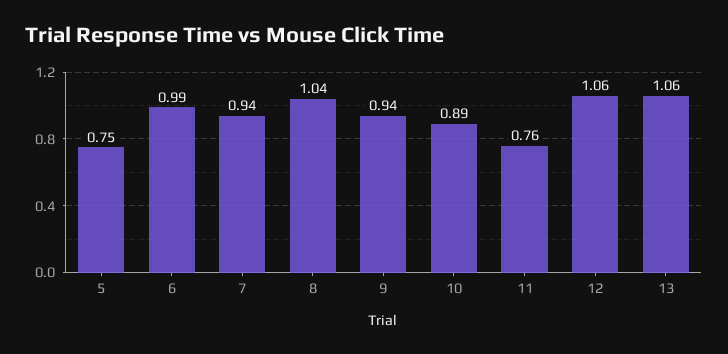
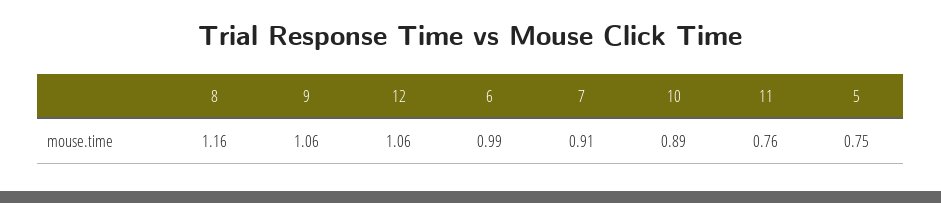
7: 0.94 -> 0.91
8: 1.04 -> 1.16
9: 0.94 -> 1.06
13: 1.06 -> none

